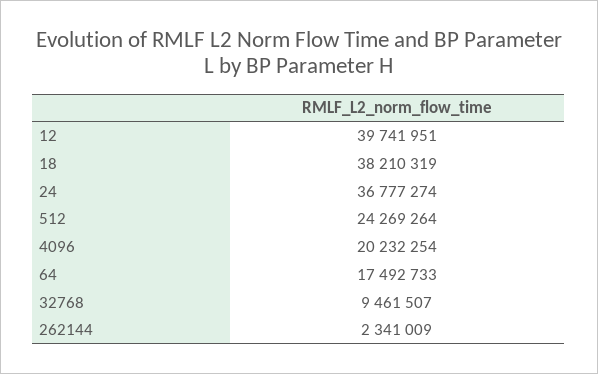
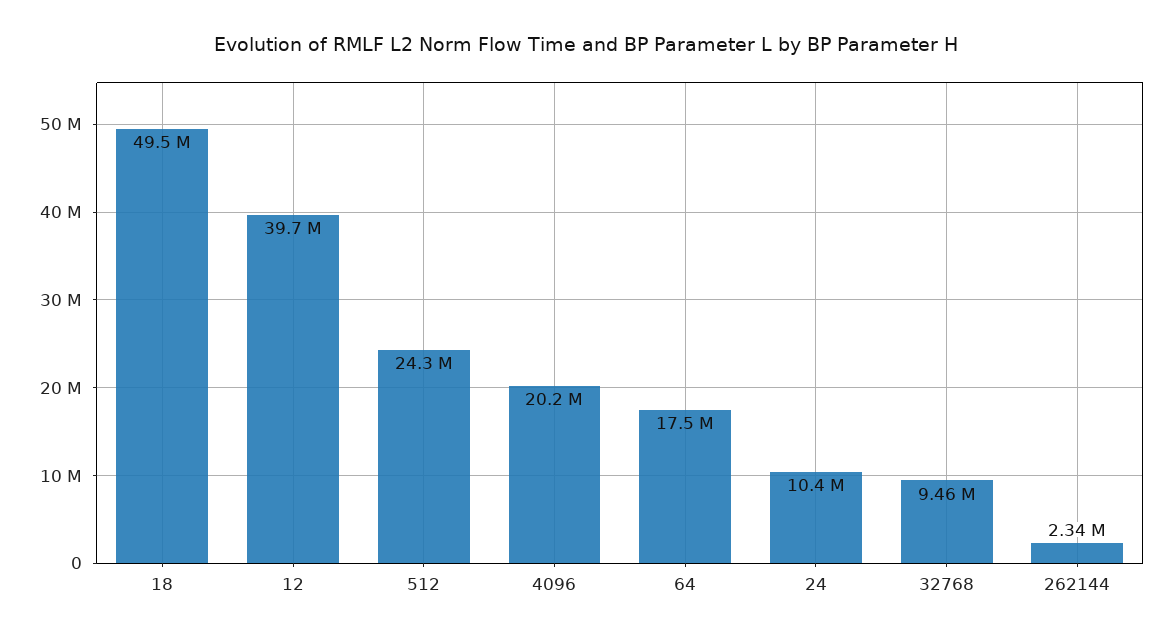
18: 38210319 -> 49500000
24: 36777274 -> 10400000

